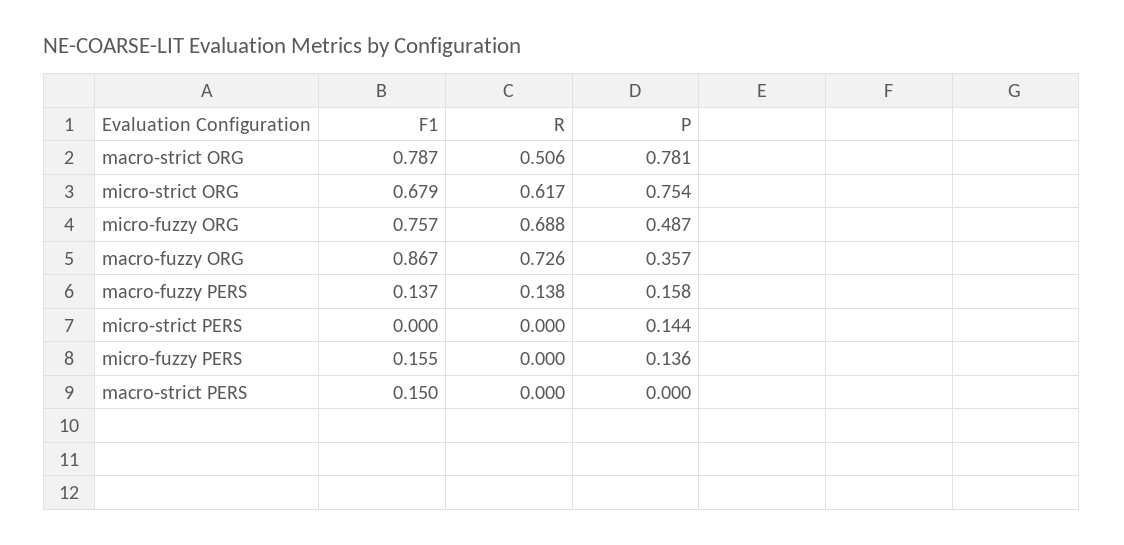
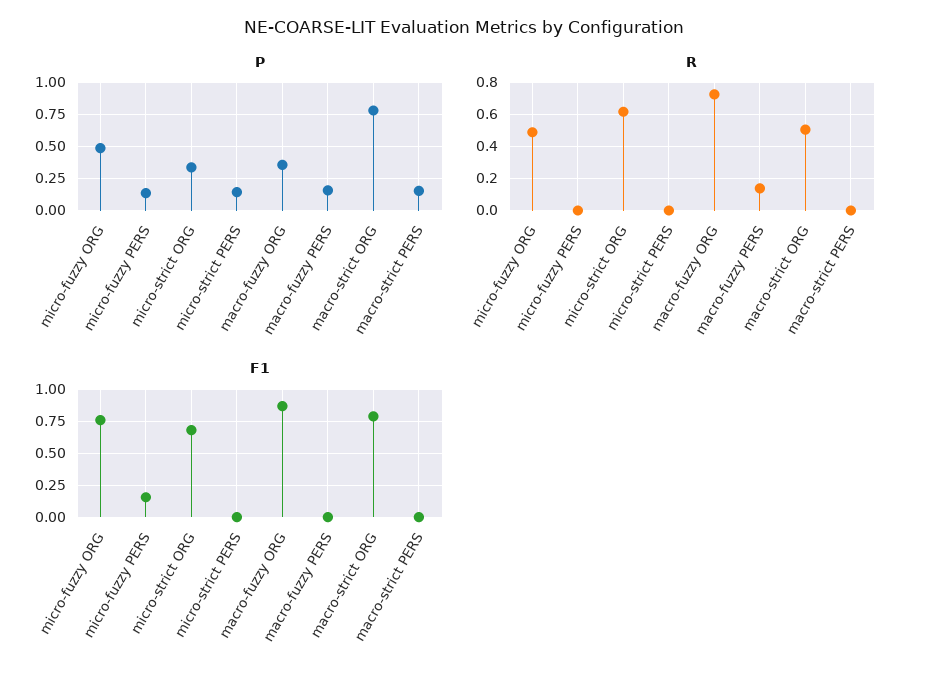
P, micro-strict ORG: 0.754 -> 0.35
R, micro-fuzzy ORG: 0.688 -> 0.5
F1, macro-fuzzy PERS: 0.137 -> 0
F1, macro-strict PERS: 0.15 -> 0
P, macro-strict PERS: 0 -> 0.15

